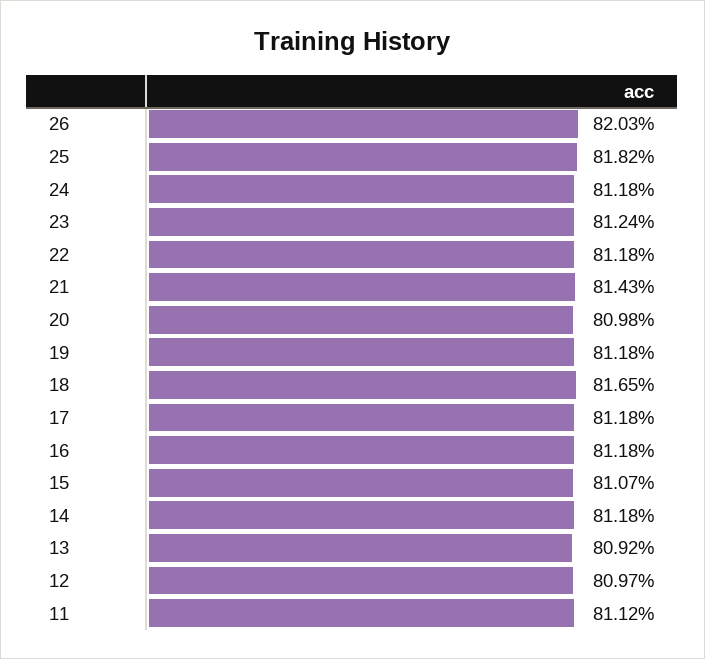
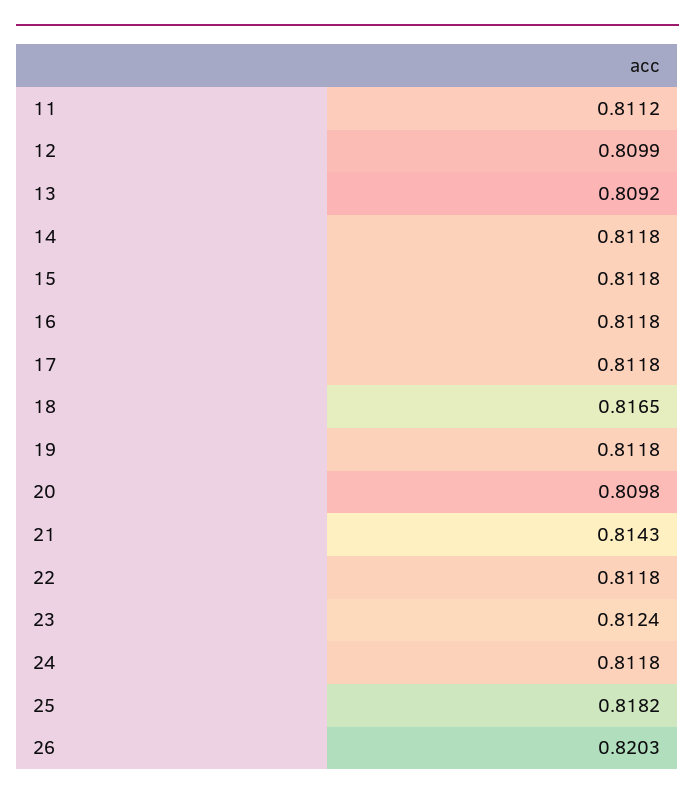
15: 0.8107 -> 0.8118
12: 0.8097 -> 0.8099

